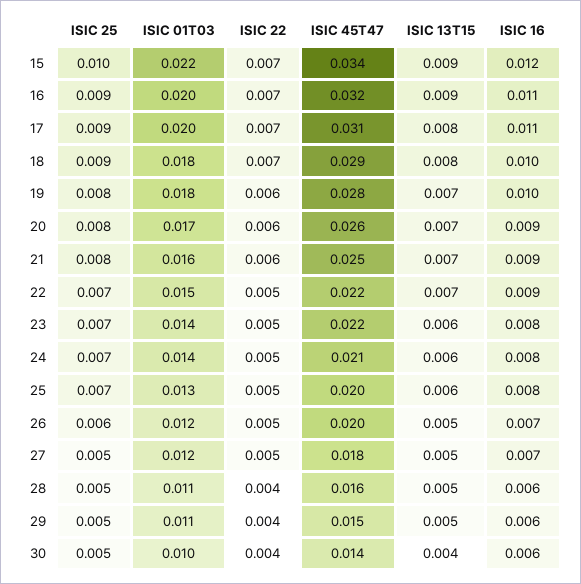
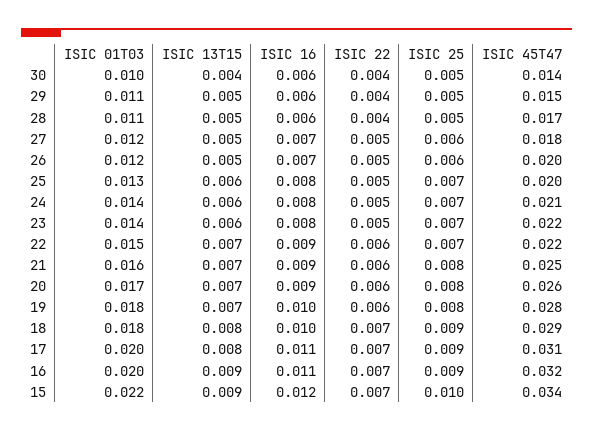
ISIC 22, 22: 0.005 -> 0.006
ISIC 25, 27: 0.005 -> 0.006
ISIC 45T47, 28: 0.016 -> 0.017

